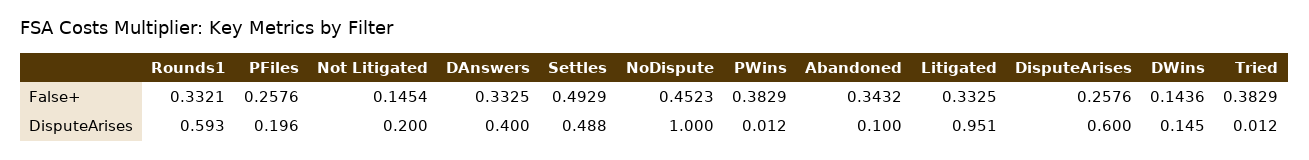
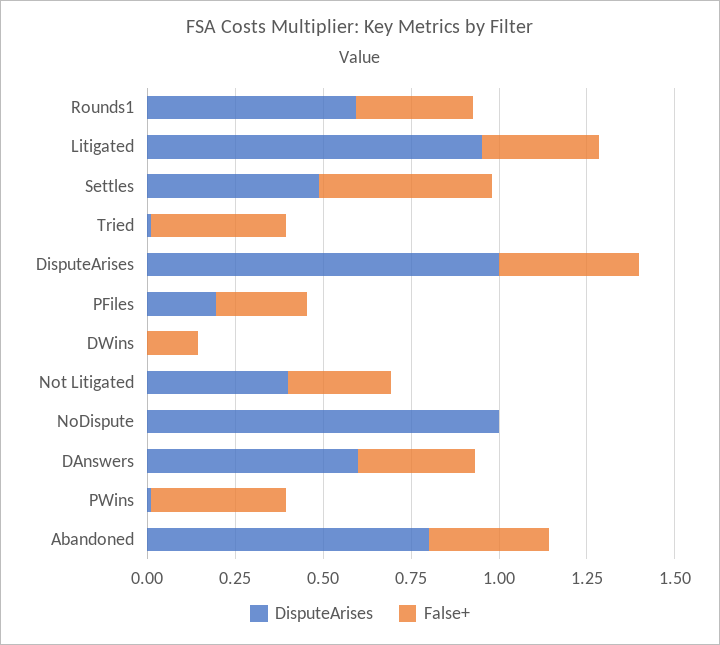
False+, Not Litigated: 0.1454 -> 0.3
False+, NoDispute: 0.4523 -> 0
False+, DisputeArises: 0.2576 -> 0.4
DisputeArises, Not Litigated: 0.2 -> 0.4
DisputeArises, DAnswers: 0.4 -> 0.6
DisputeArises, Abandoned: 0.1 -> 0.8
DisputeArises, DisputeArises: 0.6 -> 1
DisputeArises, DWins: 0.145 -> 0

